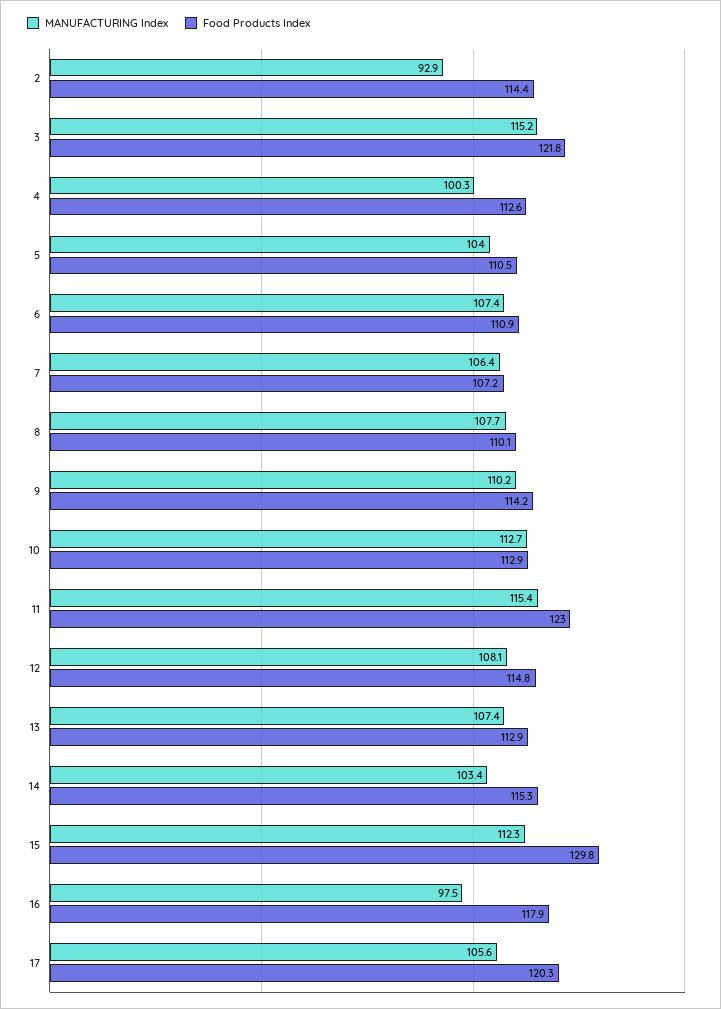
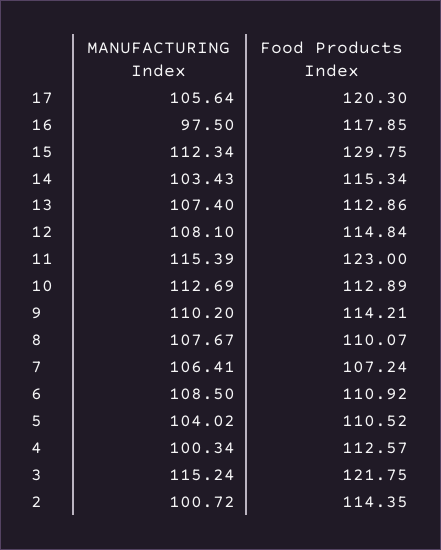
MANUFACTURING Index, 2: 92.9 -> 100.72
MANUFACTURING Index, 6: 107.4 -> 108.5

